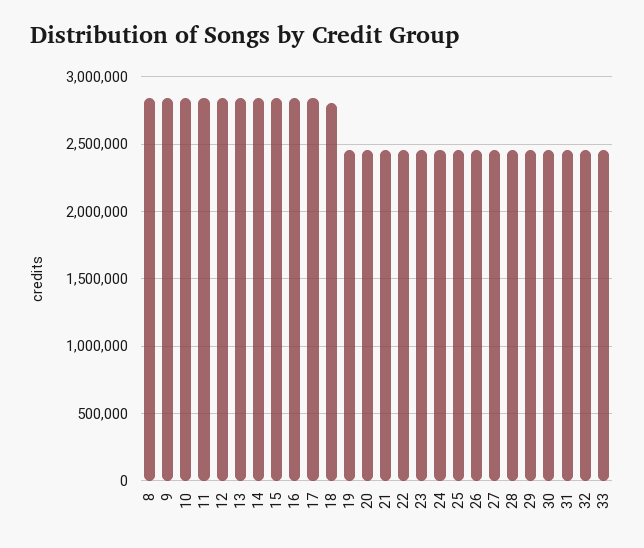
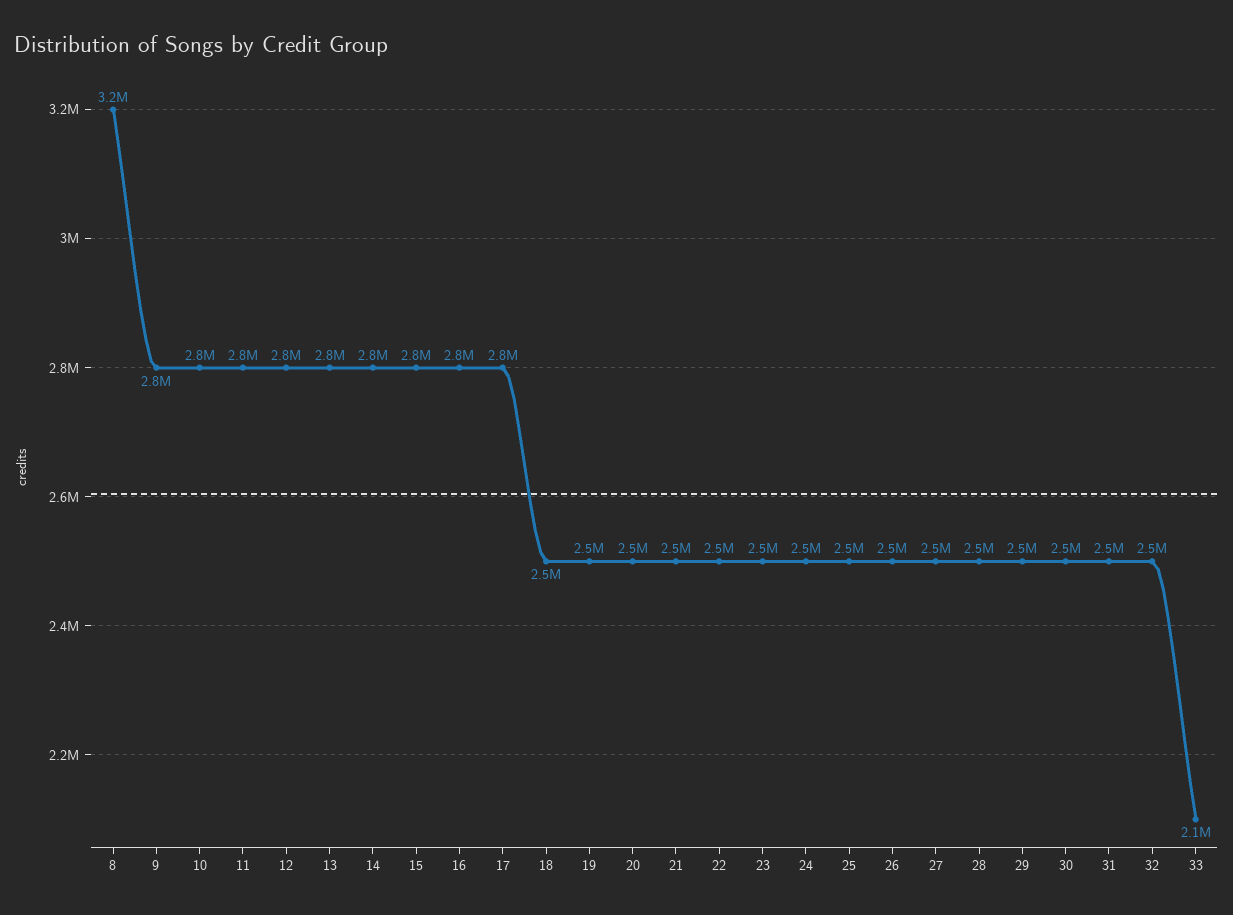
8: 2850000 -> 3200000
18: 2800000 -> 2500000
33: 2450000 -> 2100000

